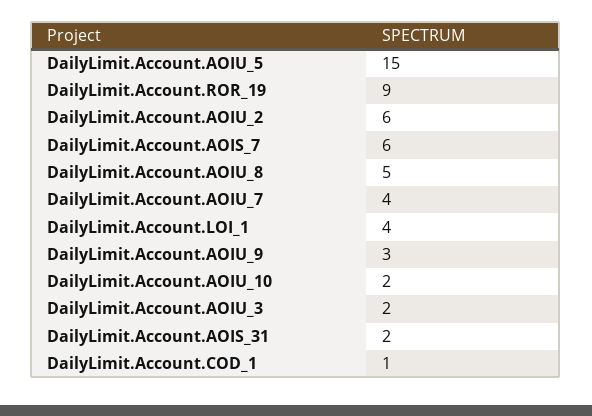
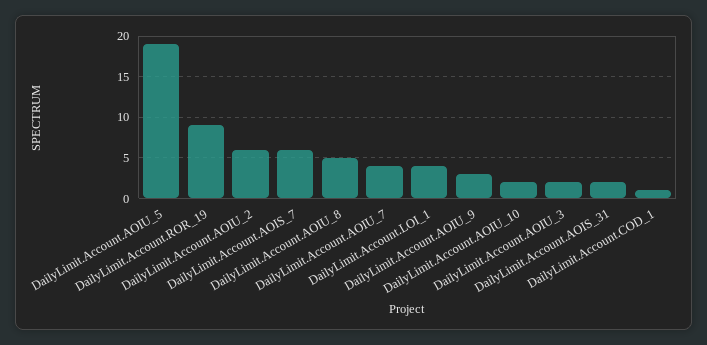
DailyLimit.Account.AOIU_5: 15 -> 19

